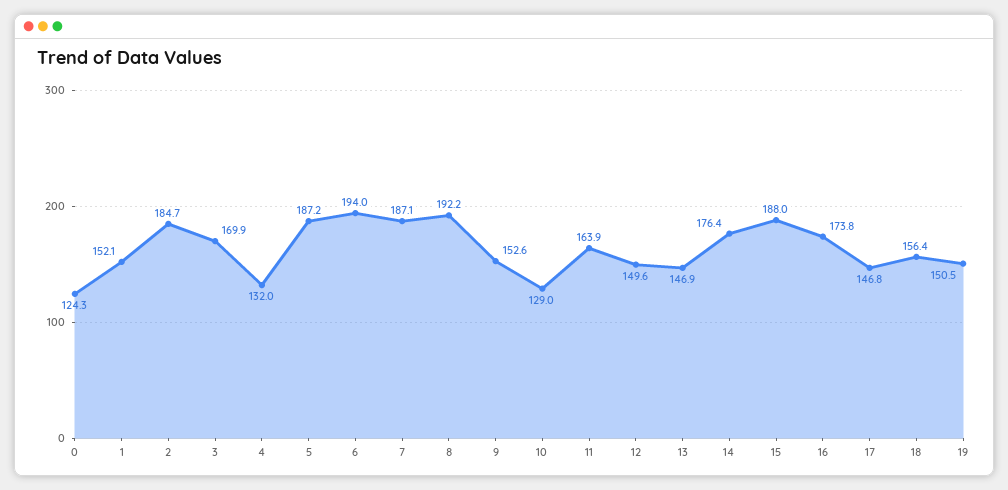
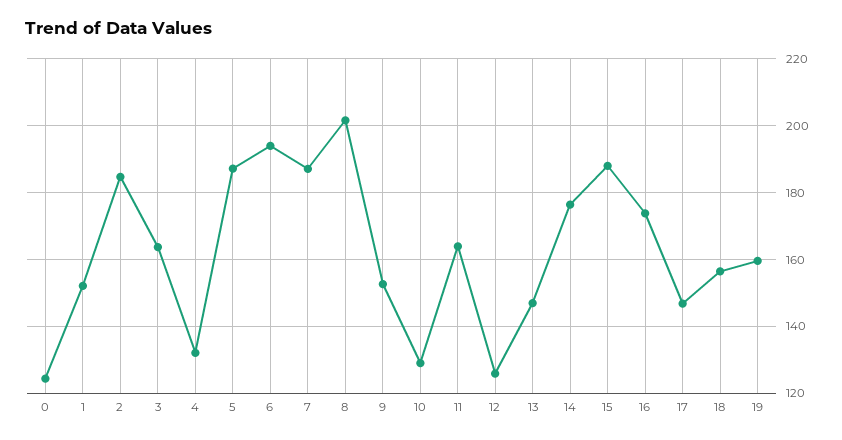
3: 169.9 -> 164
8: 192.2 -> 202
12: 149.6 -> 126
19: 150.5 -> 160

